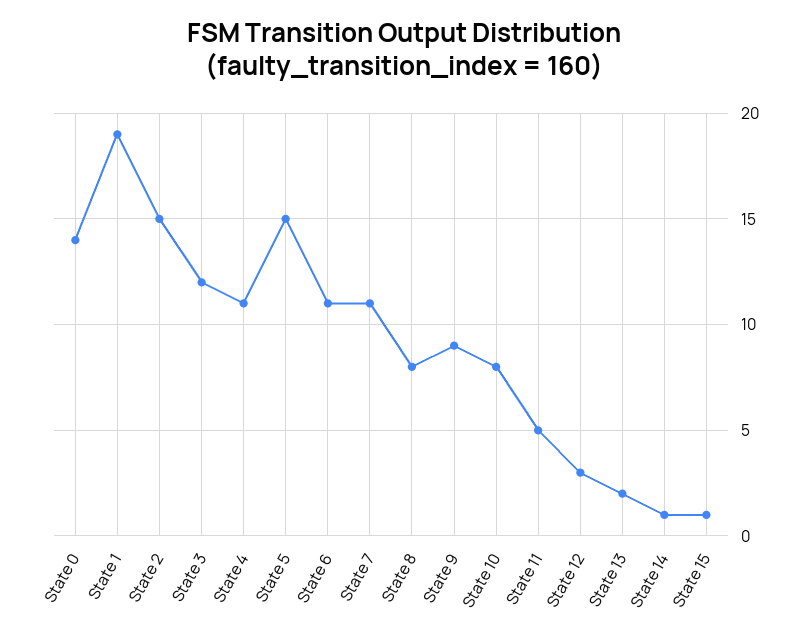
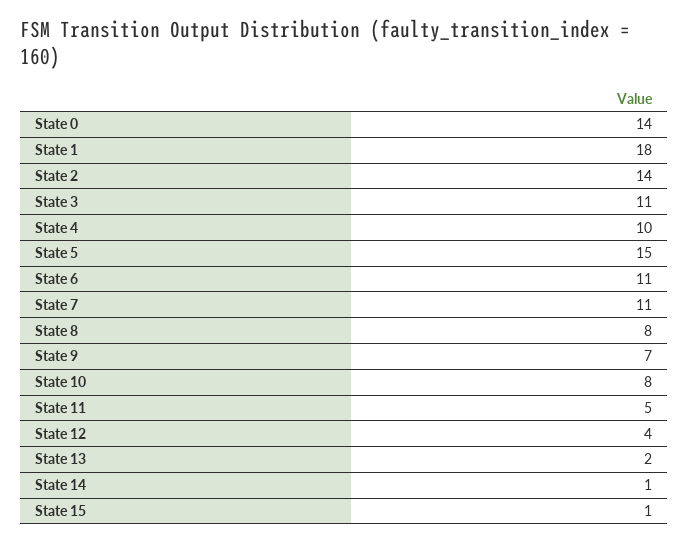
State 1: 19 -> 18
State 2: 15 -> 14
State 3: 12 -> 11
State 4: 11 -> 10
State 9: 9 -> 7
State 12: 3 -> 4

